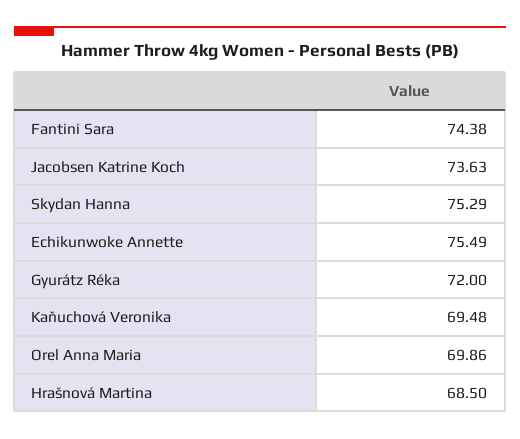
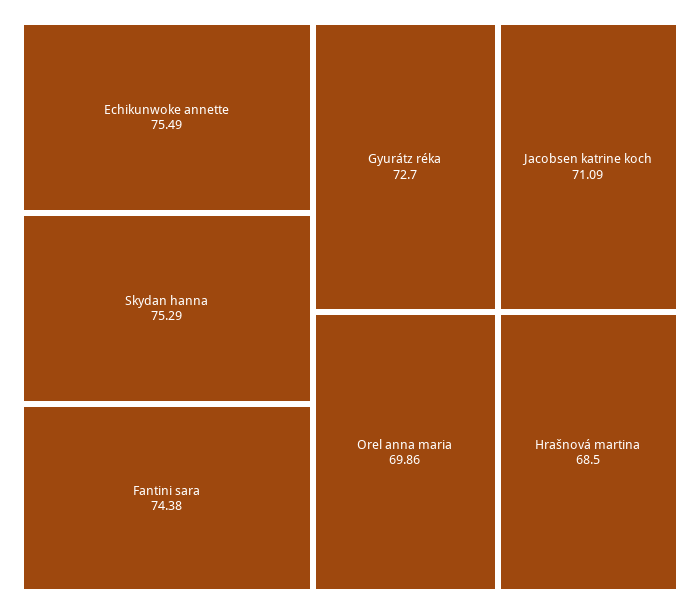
Jacobsen Katrine Koch: 73.63 -> 71.09
Gyurátz Réka: 72 -> 72.7
Kaňuchová Veronika: 69.48 -> none

